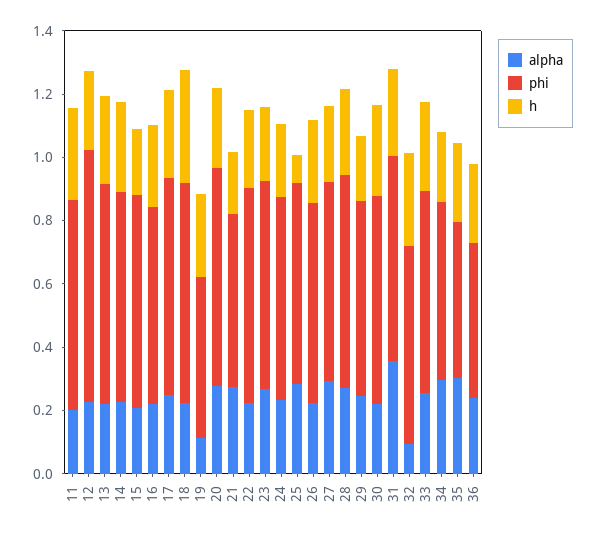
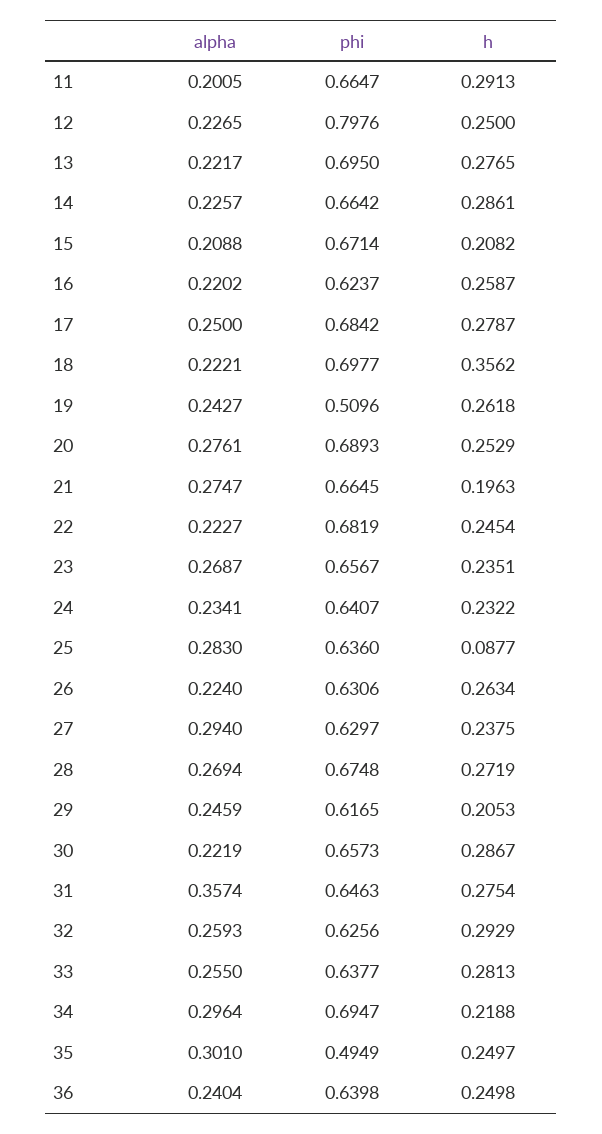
alpha, 19: 0.1 -> 0.2427
phi, 21: 0.55 -> 0.6645
alpha, 32: 0.1 -> 0.2593
phi, 34: 0.55 -> 0.6947
phi, 36: 0.5 -> 0.6398

